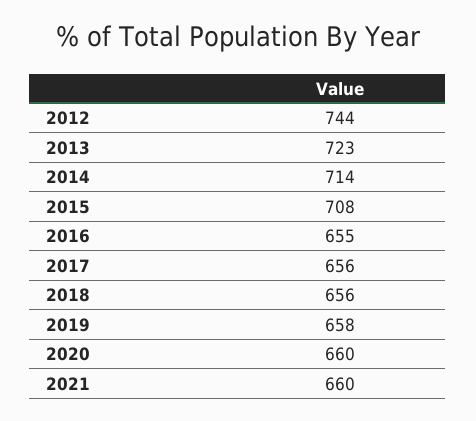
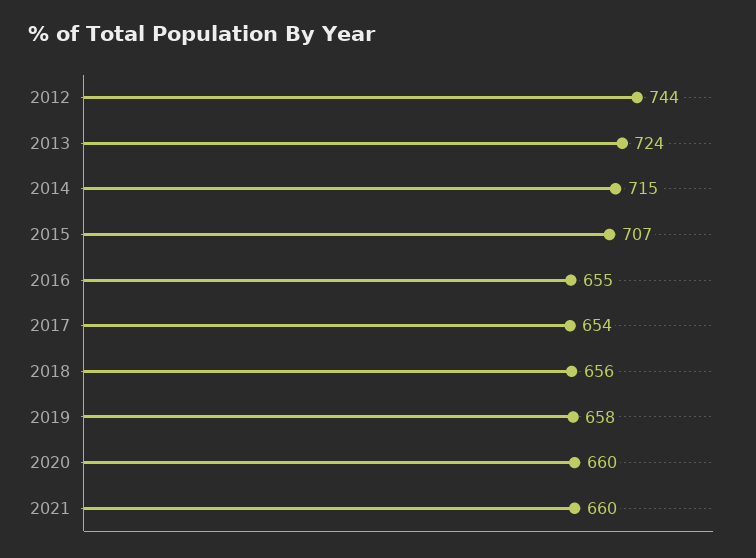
2013: 723 -> 724
2014: 714 -> 715
2015: 708 -> 707
2017: 656 -> 654

